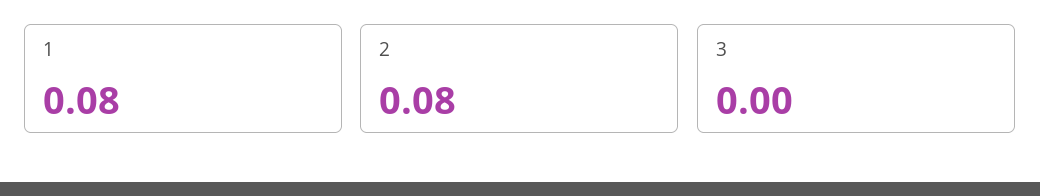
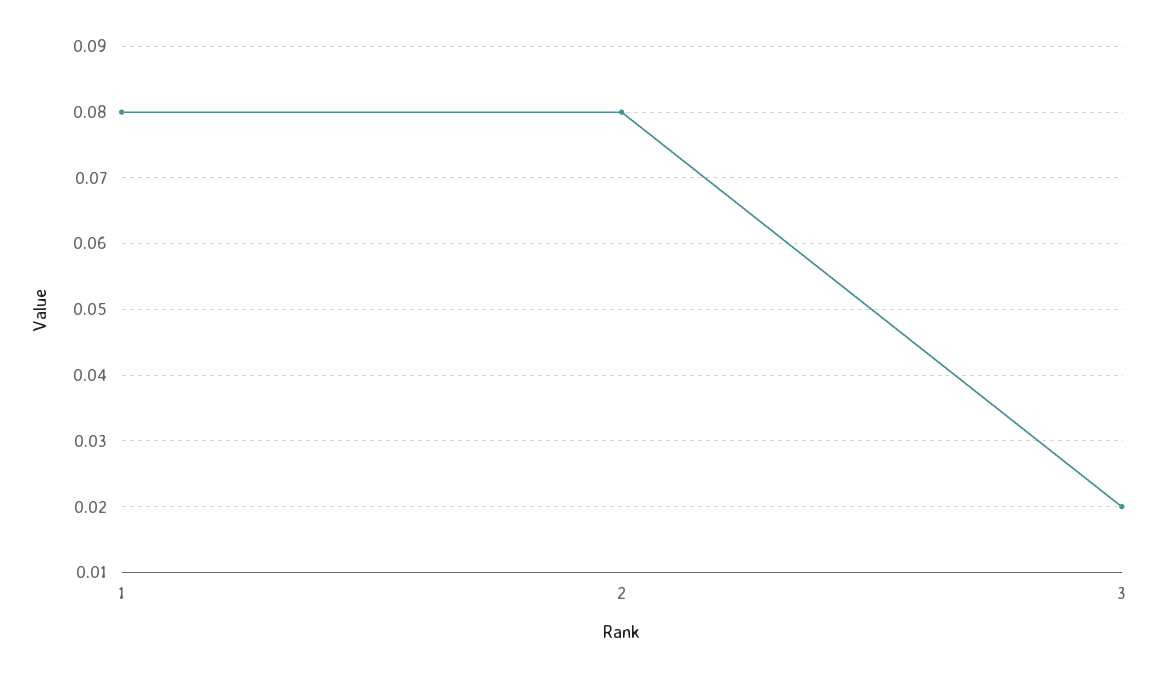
3: 0 -> 0.02

